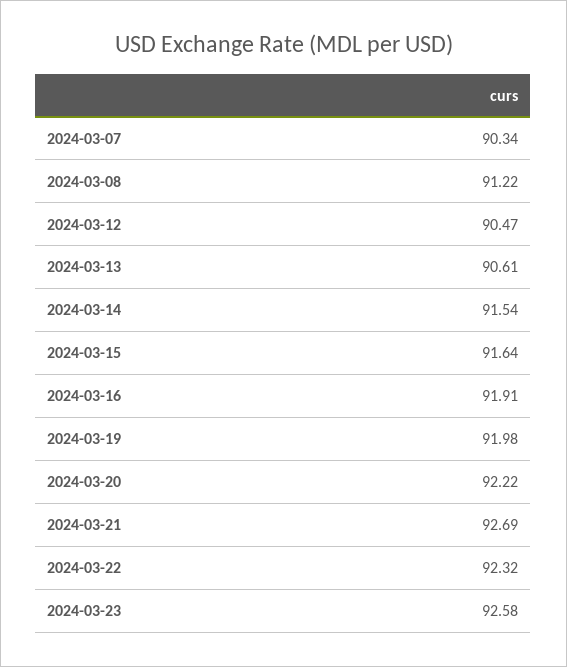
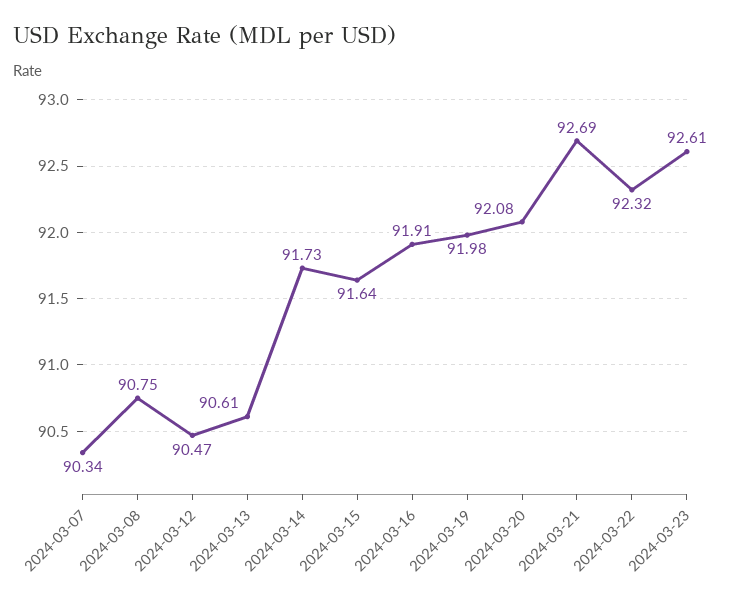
2024-03-08: 91.22 -> 90.75
2024-03-14: 91.54 -> 91.73
2024-03-20: 92.22 -> 92.08
2024-03-23: 92.58 -> 92.61

